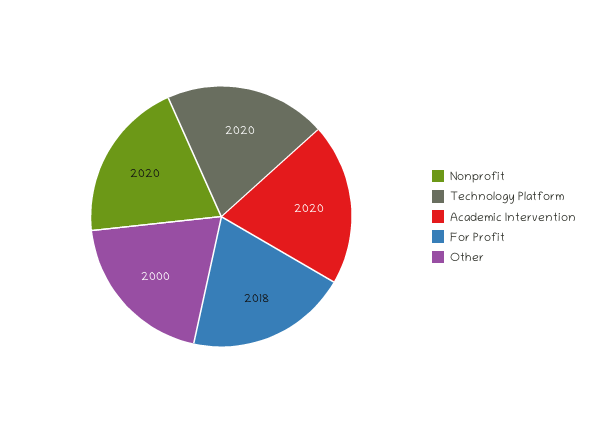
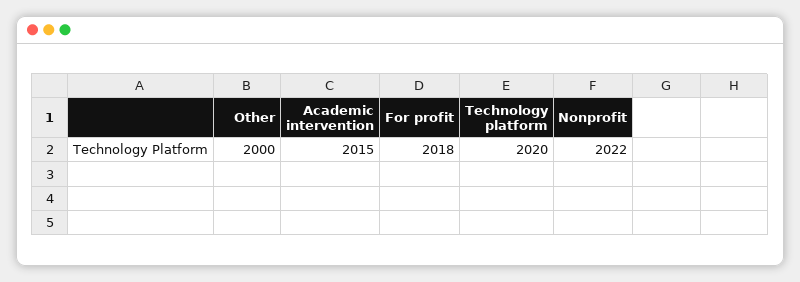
Nonprofit: 2020 -> 2022
Academic Intervention: 2020 -> 2015

